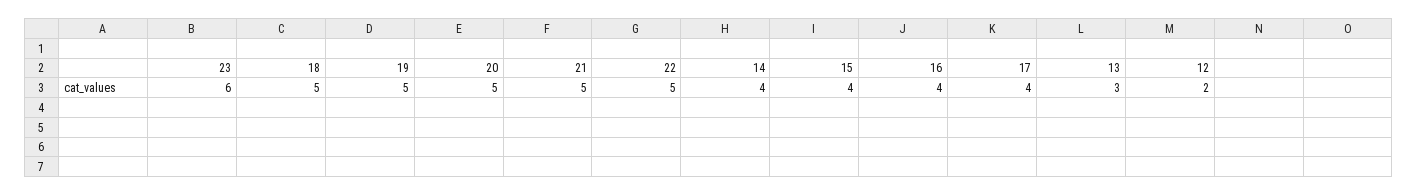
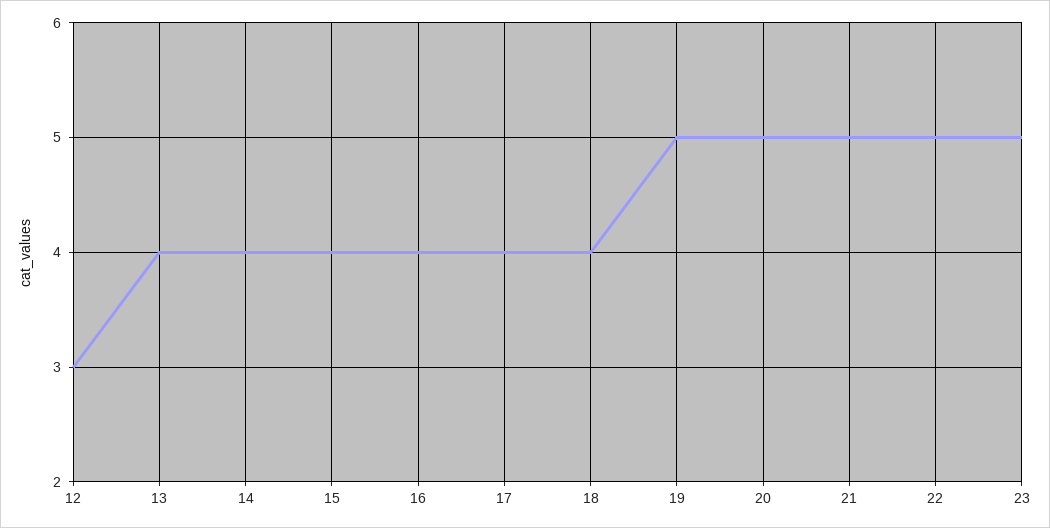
23: 6 -> 5
18: 5 -> 4
13: 3 -> 4
12: 2 -> 3

